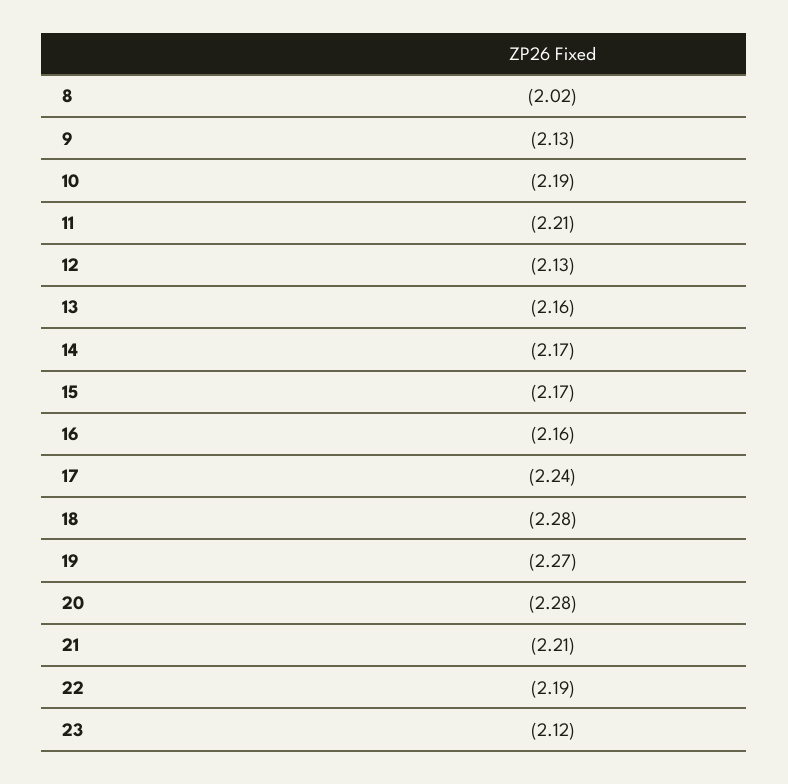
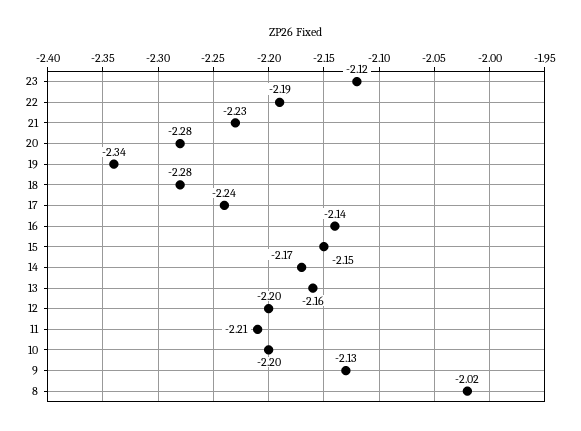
10: -2.19 -> -2.2
12: -2.13 -> -2.2
15: -2.17 -> -2.15
16: -2.16 -> -2.14
19: -2.27 -> -2.34
21: -2.21 -> -2.23

